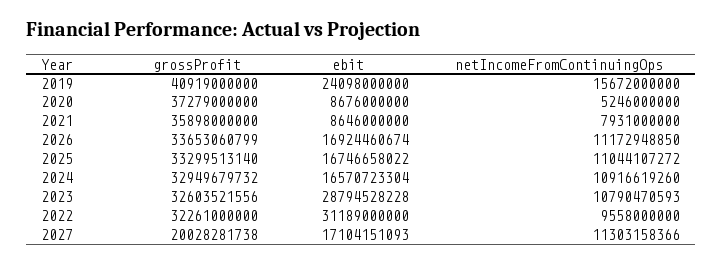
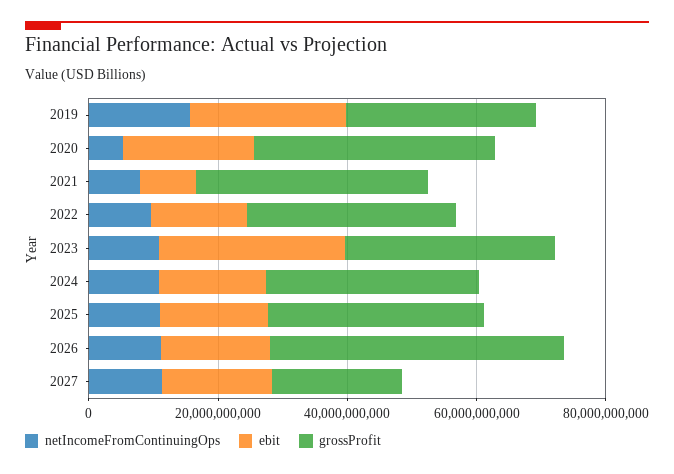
grossProfit, 2019: 40919000000 -> 30000000000
ebit, 2020: 8676000000 -> 20000000000
grossProfit, 2026: 33653060799 -> 45000000000
ebit, 2022: 31189000000 -> 15000000000

